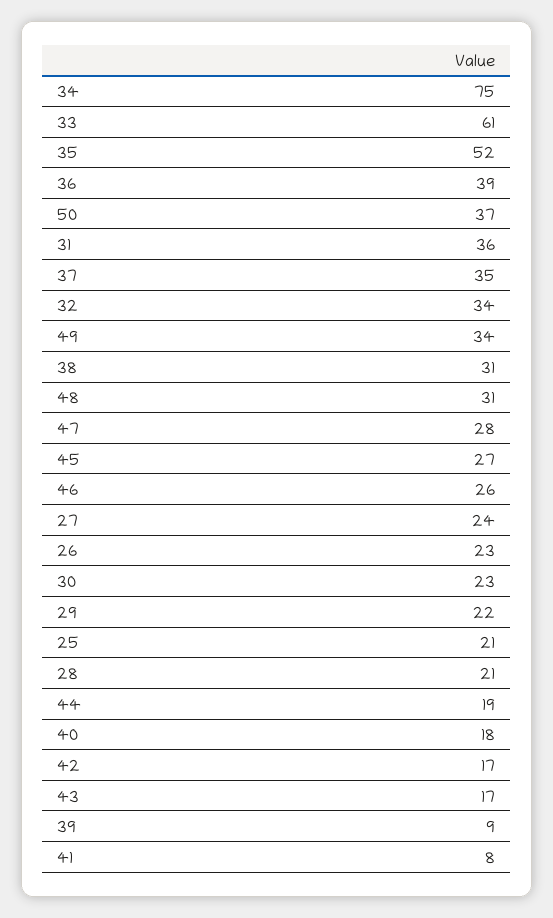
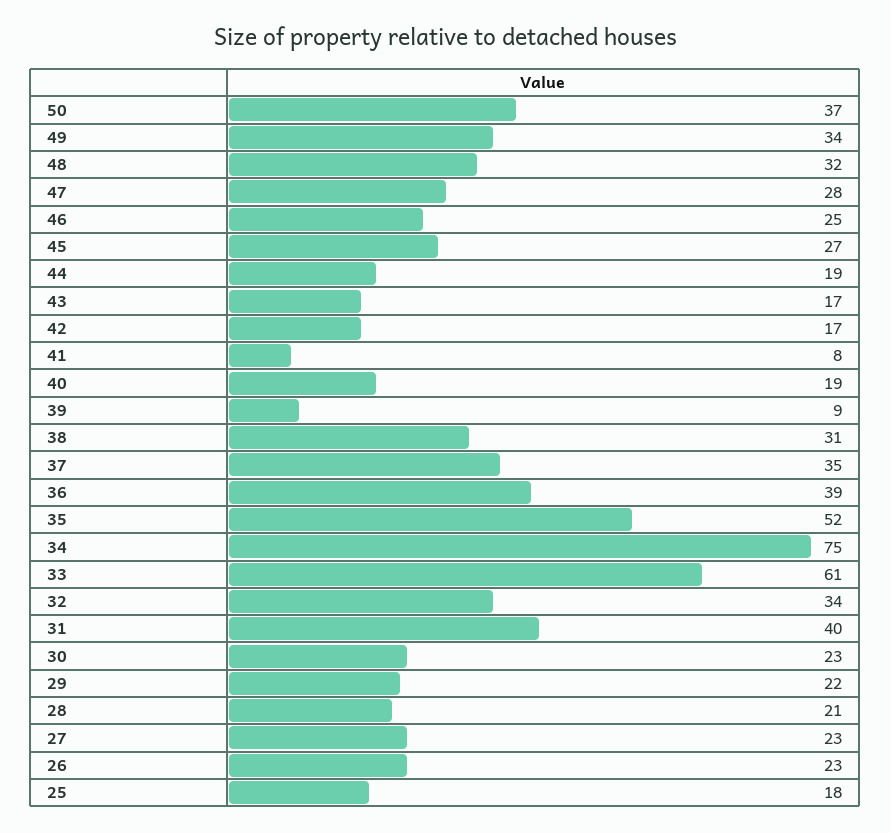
31: 36 -> 40
48: 31 -> 32
46: 26 -> 25
27: 24 -> 23
25: 21 -> 18
40: 18 -> 19

